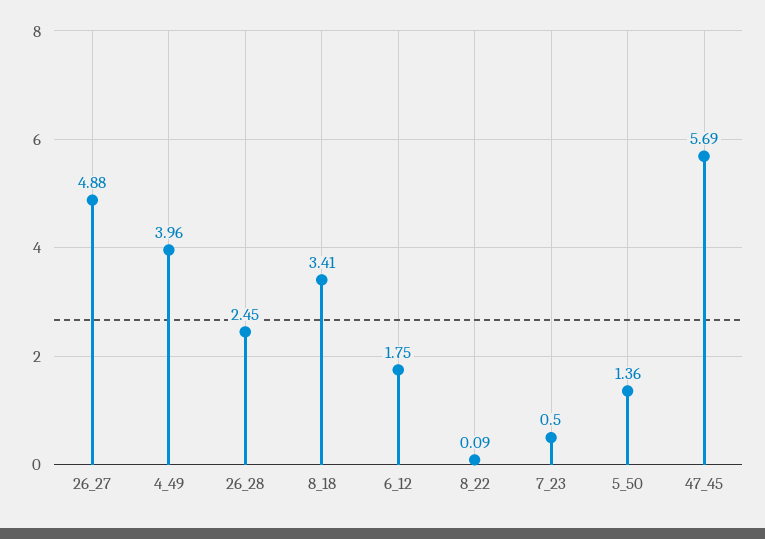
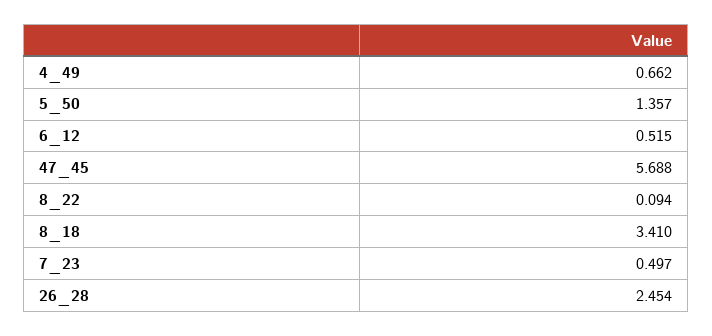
26_27: 4.88 -> none
4_49: 3.96 -> 0.662
6_12: 1.75 -> 0.515

